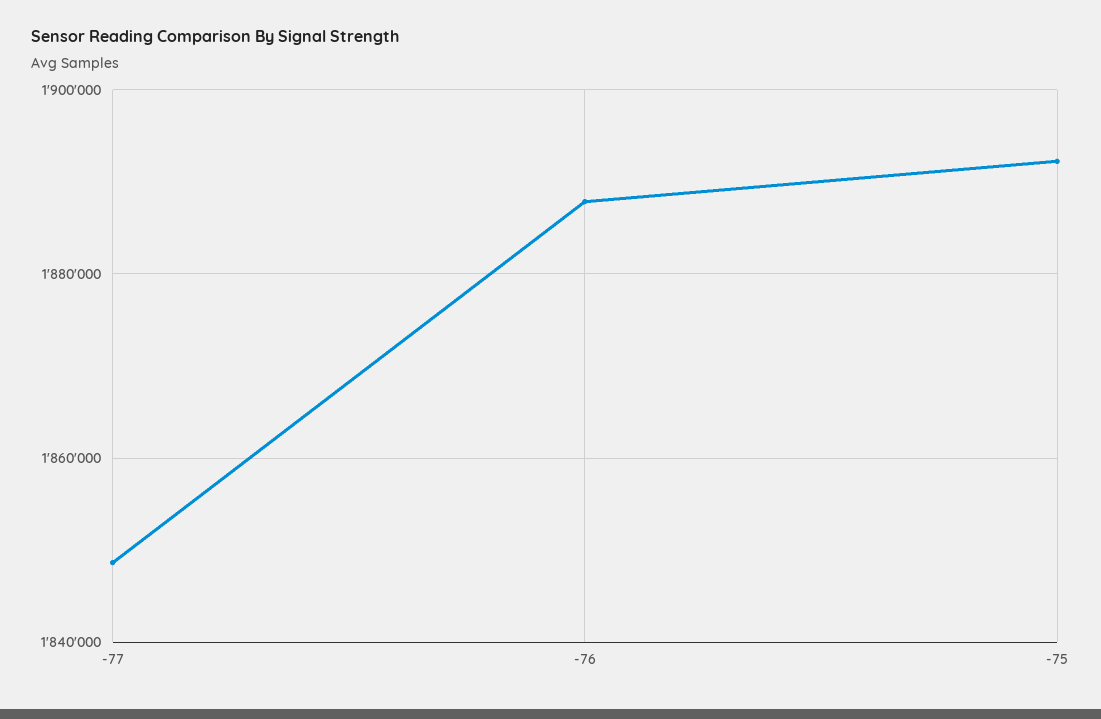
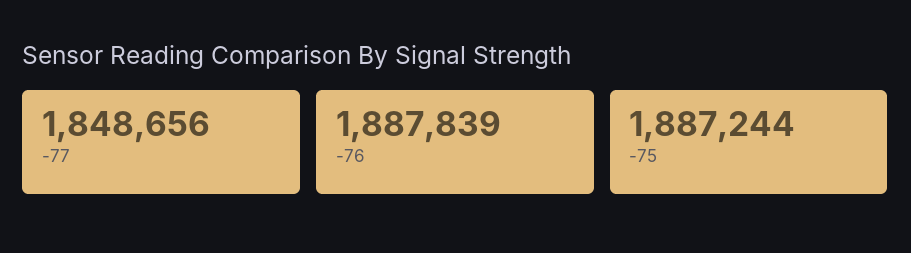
-75: 1892000 -> 1887244

